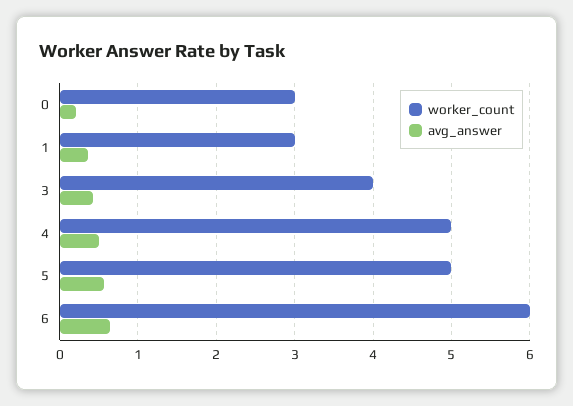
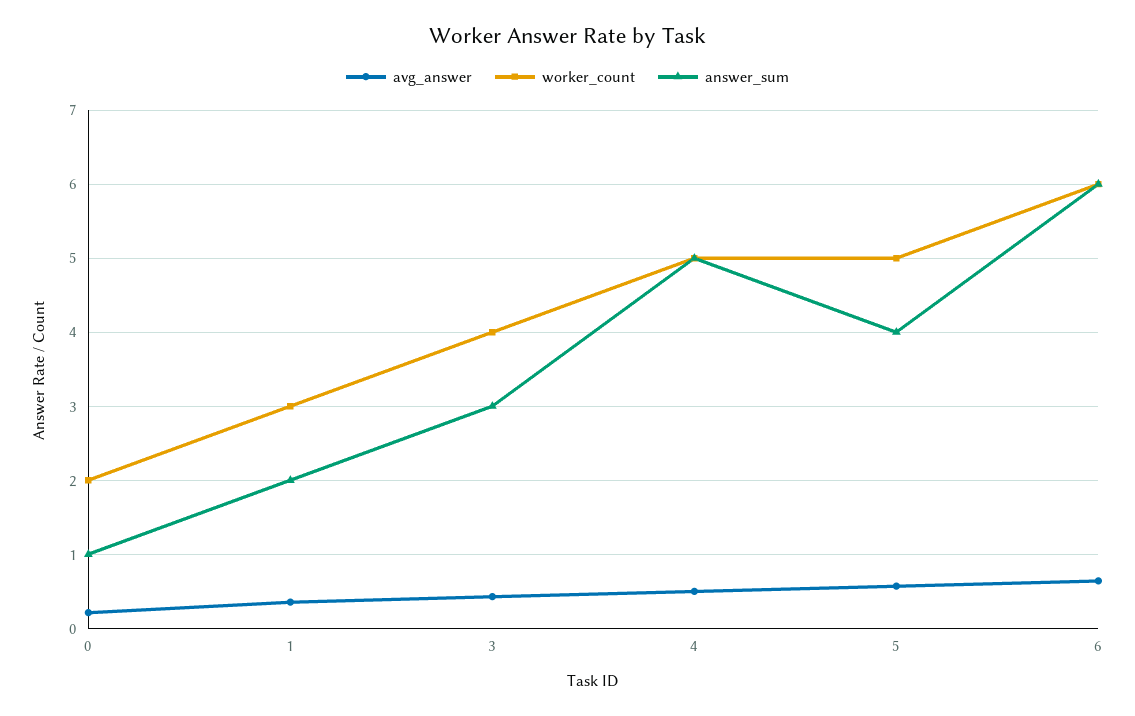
worker_count, 0: 3 -> 2
answer_sum, 0: none -> 1
answer_sum, 1: none -> 2
answer_sum, 3: none -> 3
answer_sum, 4: none -> 5
answer_sum, 5: none -> 4
answer_sum, 6: none -> 6

